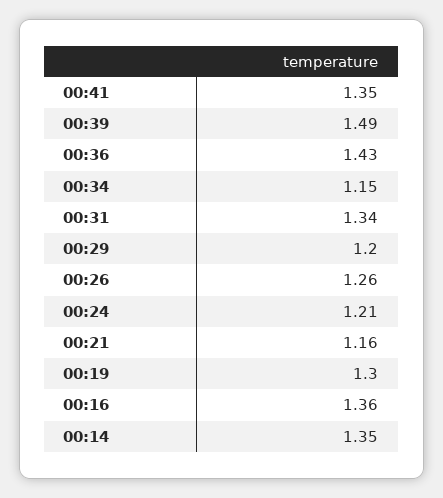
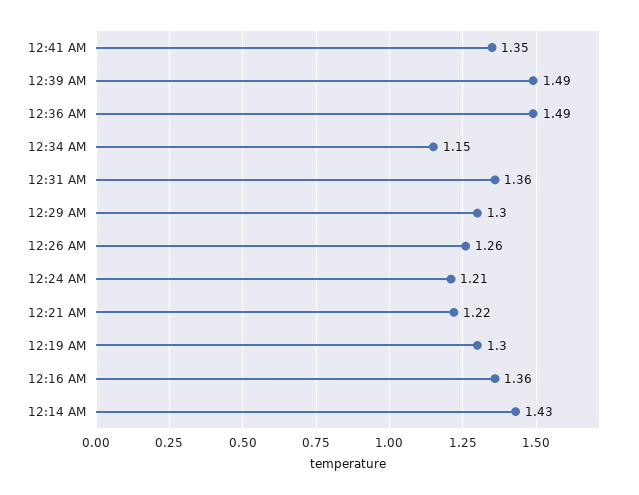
00:36: 1.43 -> 1.49
00:31: 1.34 -> 1.36
00:29: 1.2 -> 1.3
00:21: 1.16 -> 1.22
00:14: 1.35 -> 1.43

